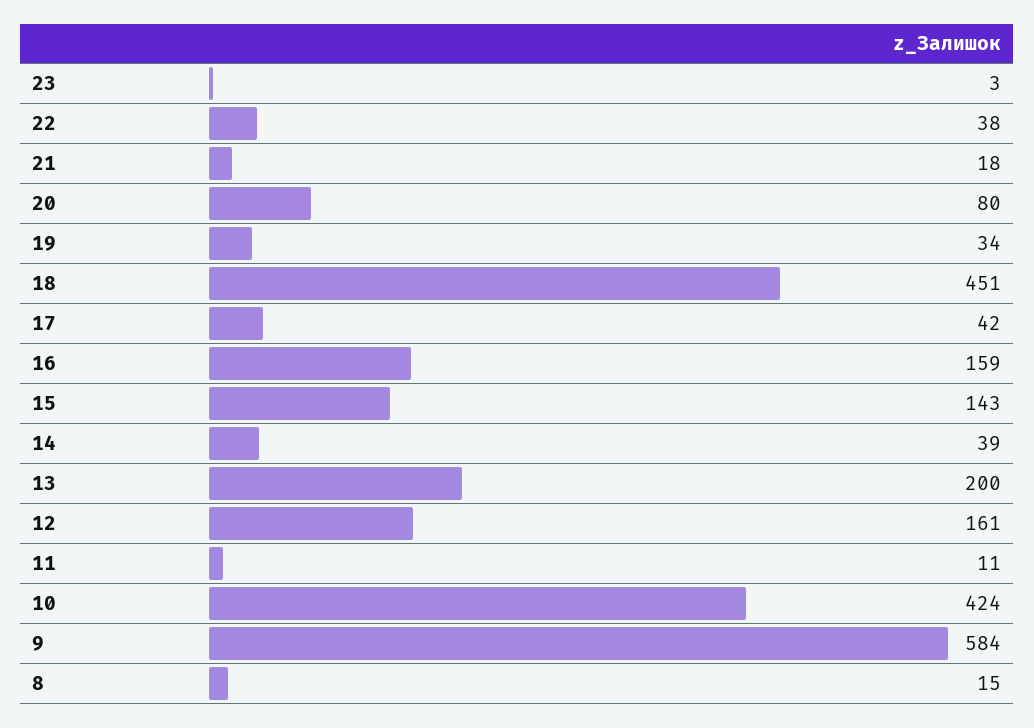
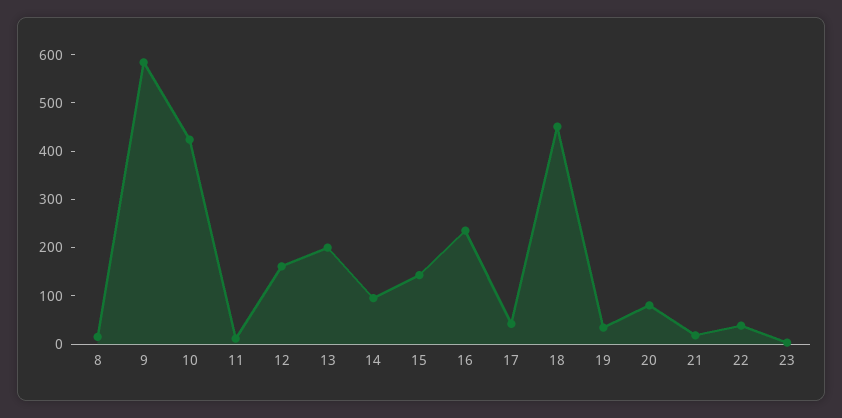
16: 159 -> 240
14: 39 -> 100

